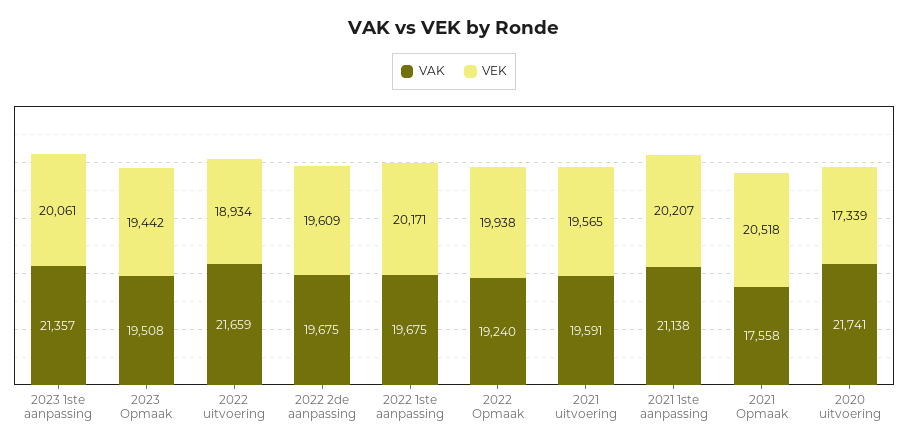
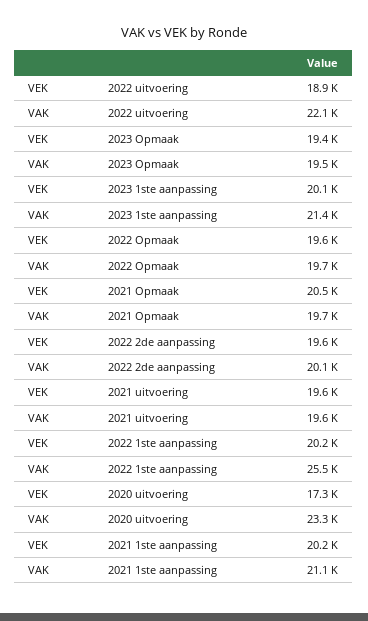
VAK, 2022 uitvoering: 21659 -> 22100
VAK, 2022 2de aanpassing: 19675 -> 20100
VAK, 2022 1ste aanpassing: 19675 -> 25500
VAK, 2022 Opmaak: 19240 -> 19700
VEK, 2022 Opmaak: 19938 -> 19600
VAK, 2021 Opmaak: 17558 -> 19700
VAK, 2020 uitvoering: 21741 -> 23300

